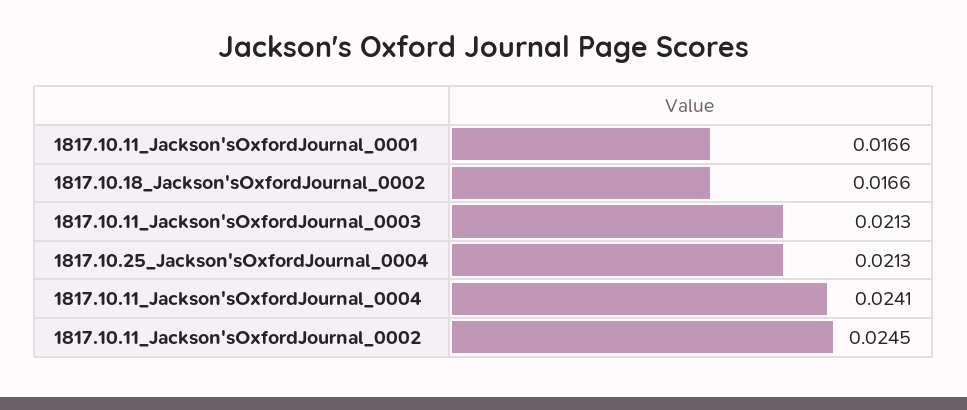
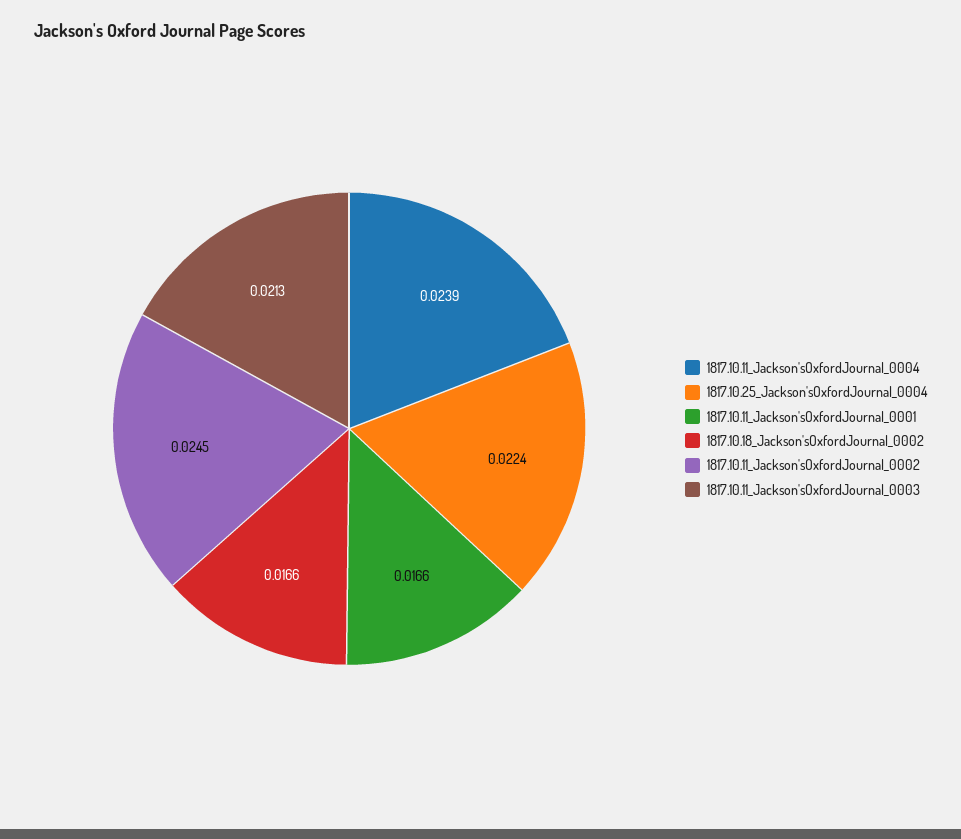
1817.10.25_Jackson'sOxfordJournal_0004: 0.0213 -> 0.0224
1817.10.11_Jackson'sOxfordJournal_0004: 0.0241 -> 0.0239

